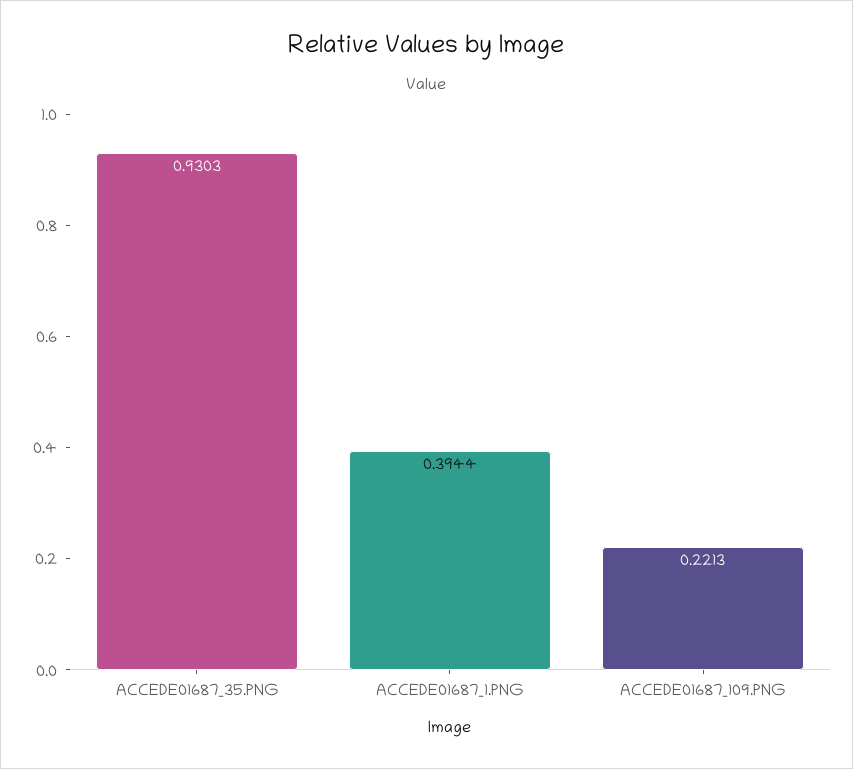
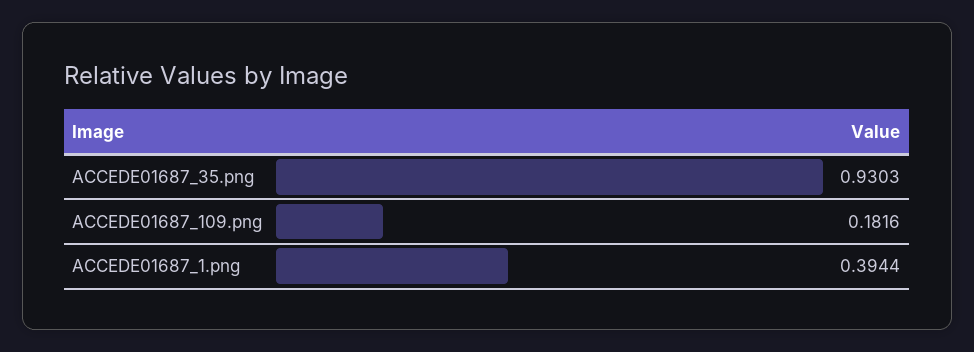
ACCEDE01687_109.PNG: 0.2213 -> 0.1816

